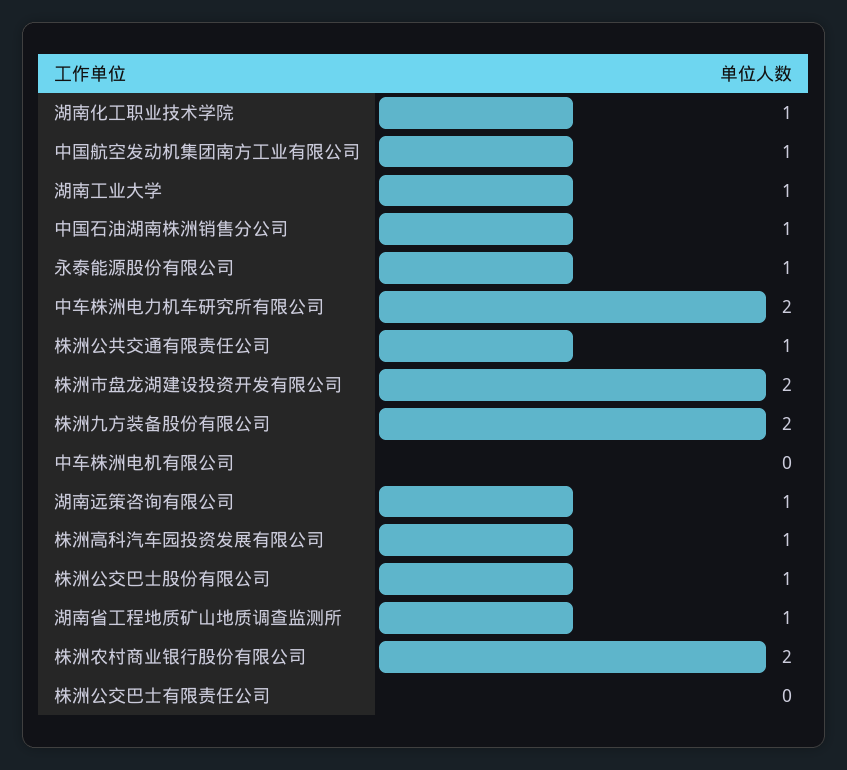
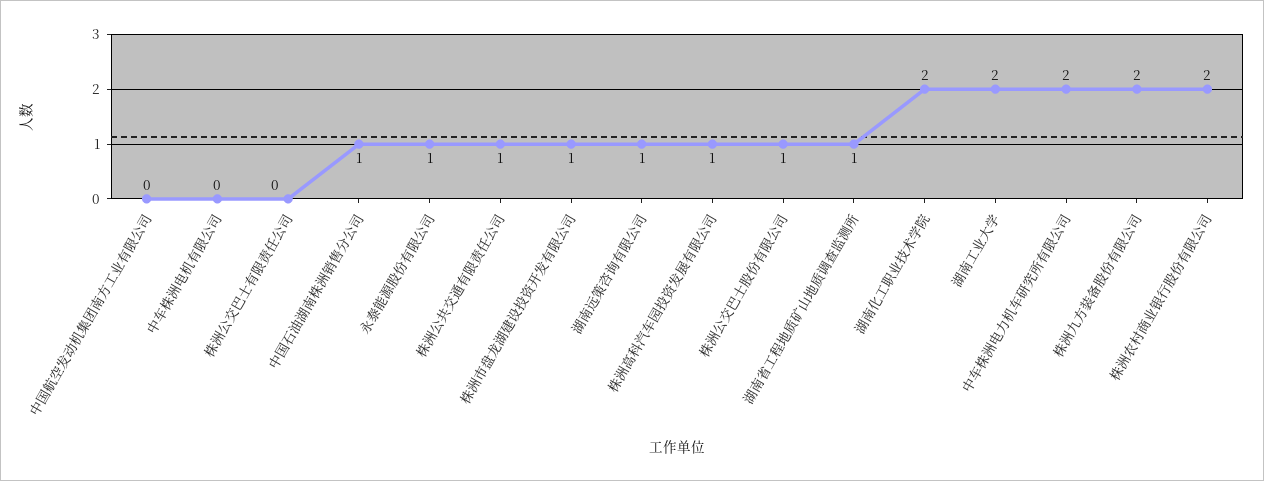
湖南化工职业技术学院: 1 -> 2
中国航空发动机集团南方工业有限公司: 1 -> 0
湖南工业大学: 1 -> 2
株洲市盘龙湖建设投资开发有限公司: 2 -> 1

